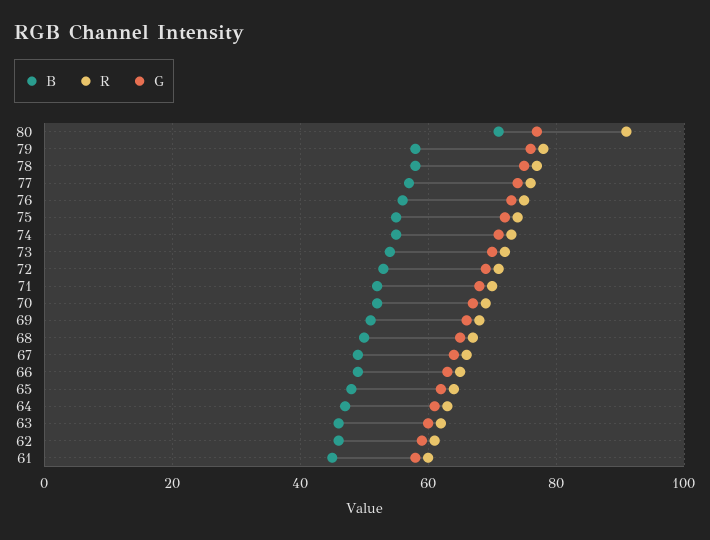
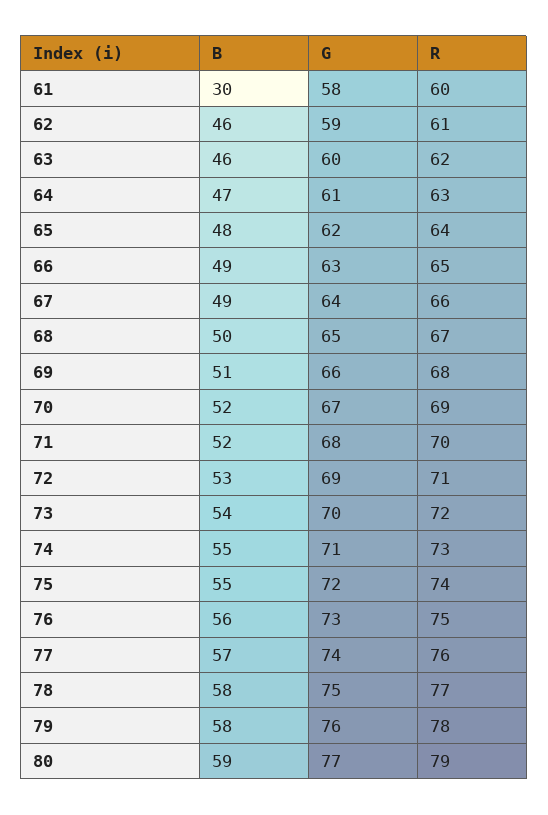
B, 80: 70 -> 59
R, 80: 90 -> 79
B, 61: 45 -> 30

